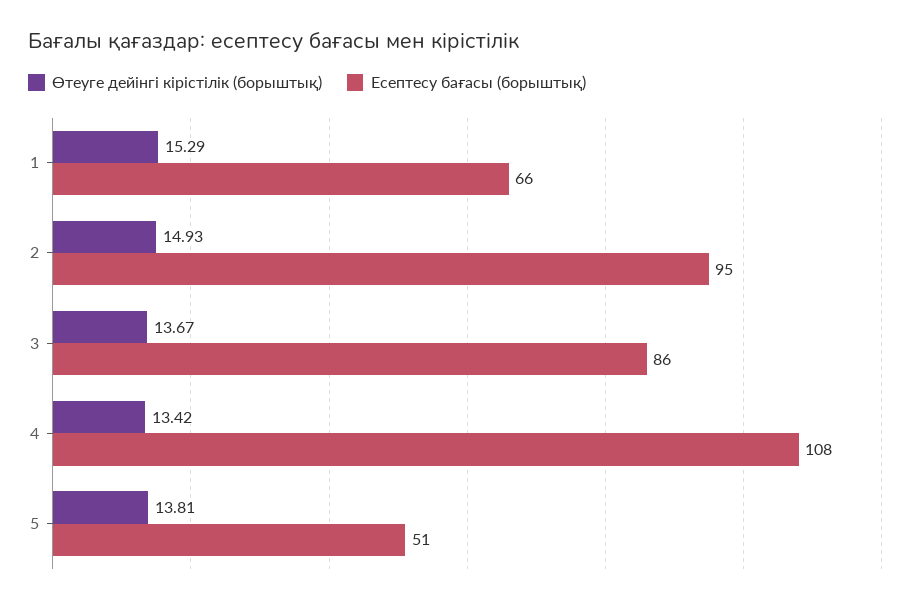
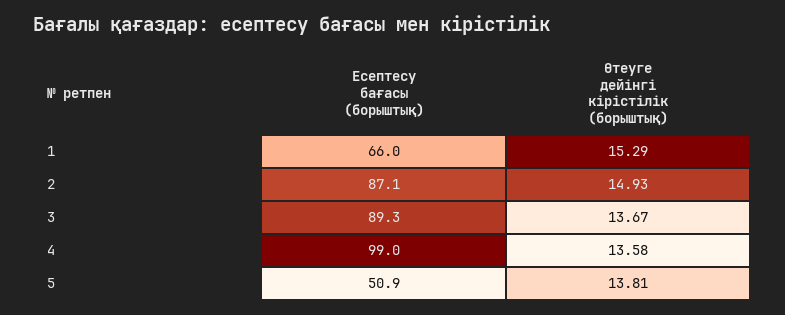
Есептесу бағасы (борыштық), 2: 95 -> 87.1
Есептесу бағасы (борыштық), 3: 86 -> 89.3
Өтеуге дейінгі кірістілік (борыштық), 4: 13.42 -> 13.58
Есептесу бағасы (борыштық), 4: 108 -> 99

